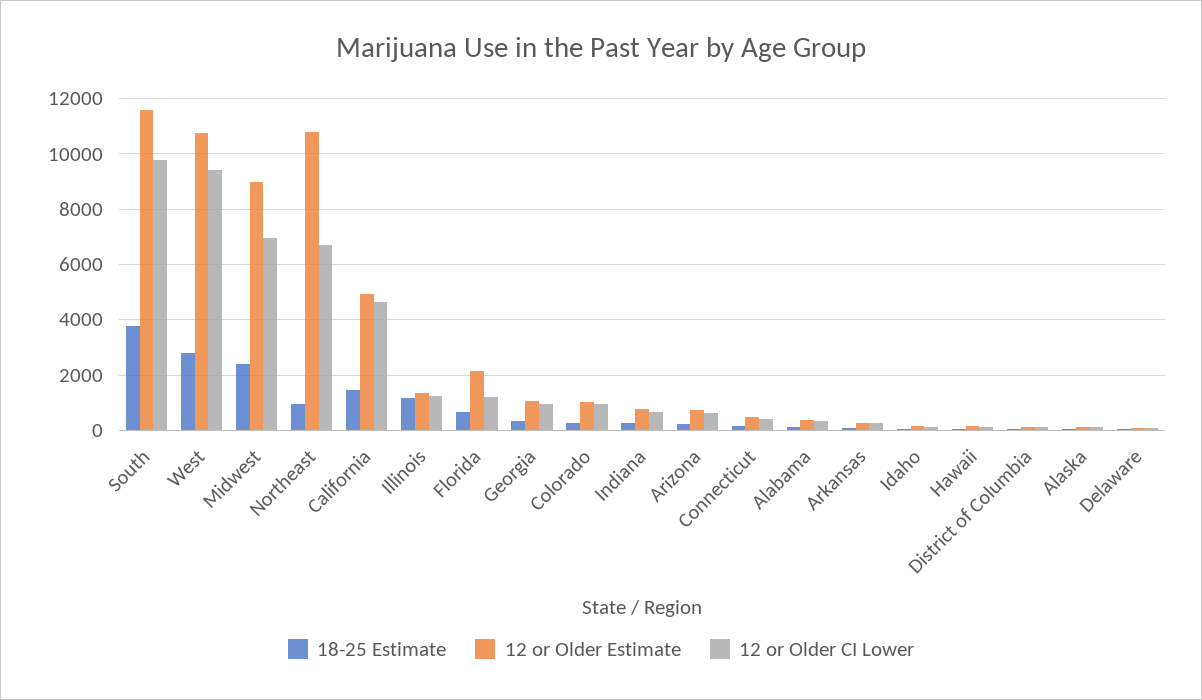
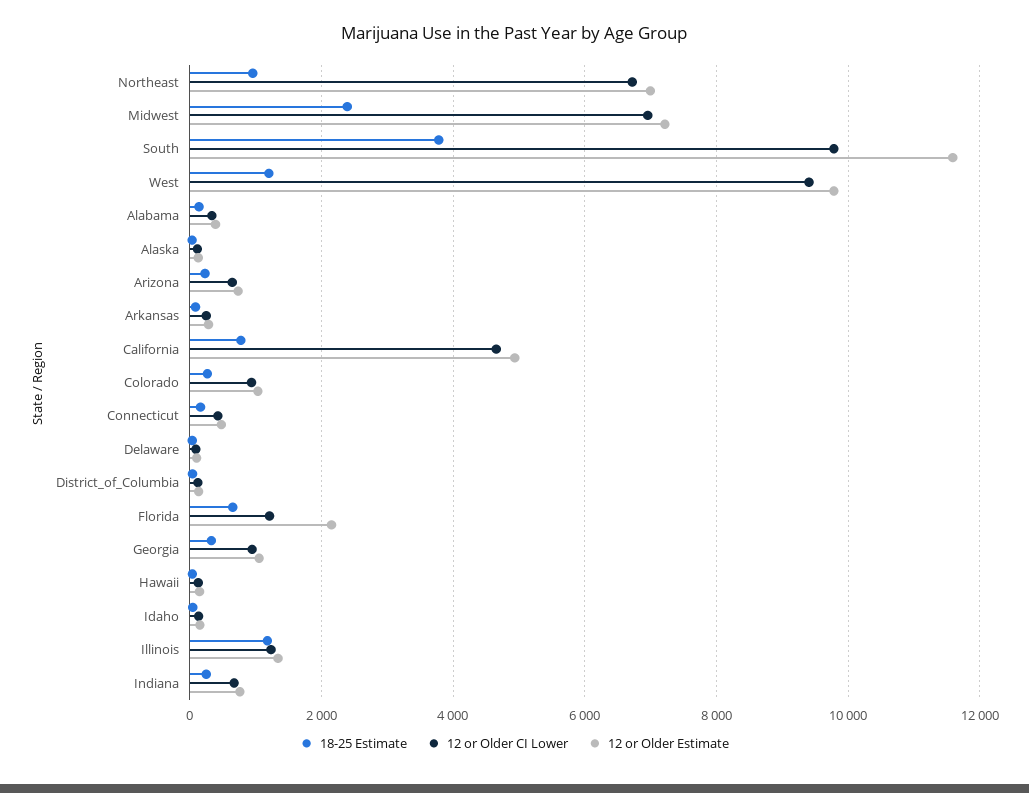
18-25 Estimate, West: 2750 -> 1200
12 or Older Estimate, West: 10750 -> 9800
12 or Older Estimate, Midwest: 9000 -> 7200
12 or Older Estimate, Northeast: 10750 -> 7000
18-25 Estimate, California: 1500 -> 800

